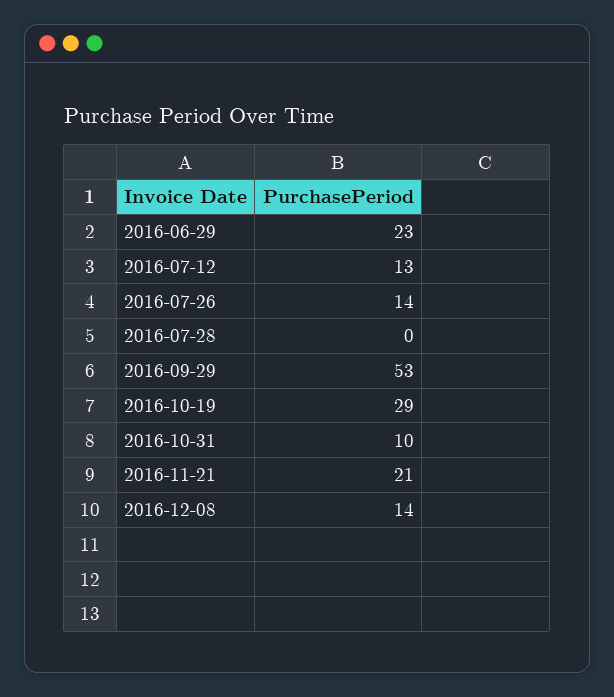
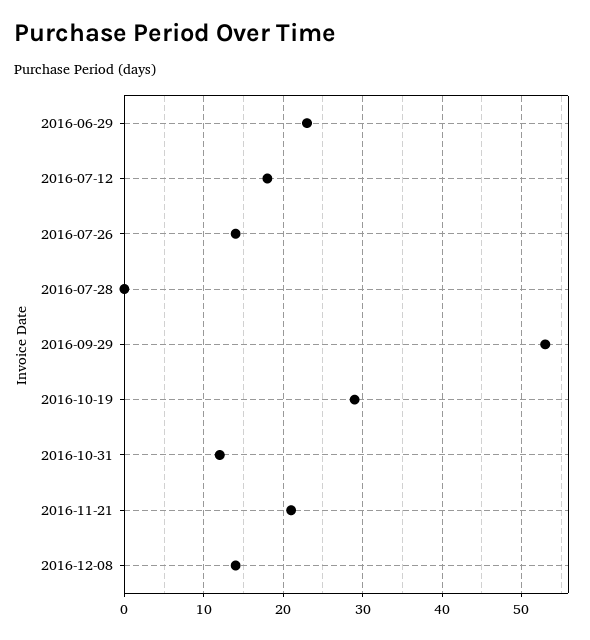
2016-07-12: 13 -> 18
2016-10-31: 10 -> 12

